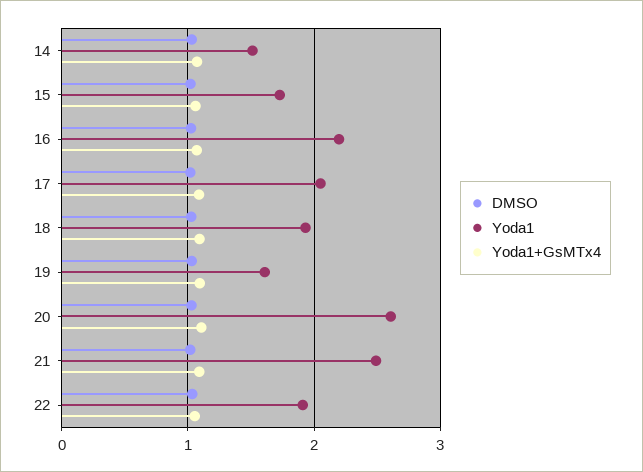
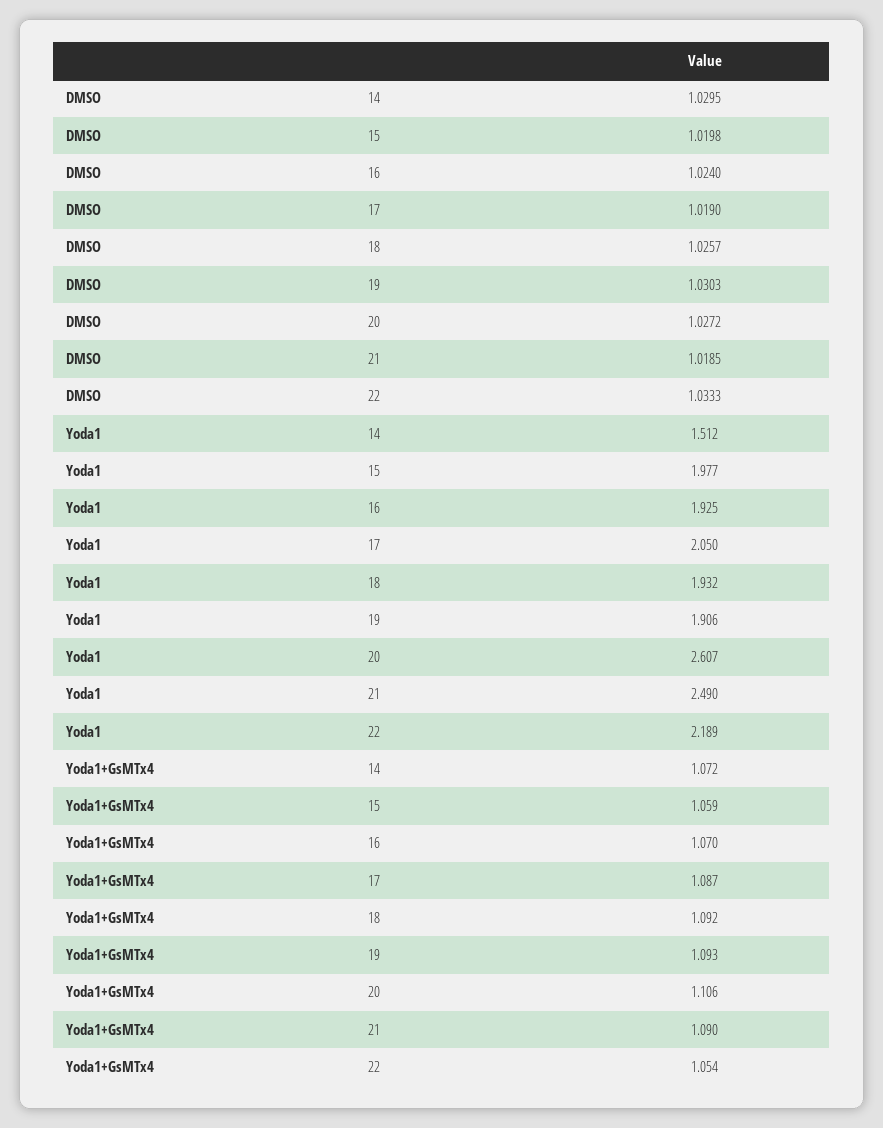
Yoda1, 15: 1.7 -> 1.977
Yoda1, 16: 2.2 -> 1.925
Yoda1, 19: 1.6 -> 1.906
Yoda1, 22: 1.9 -> 2.189

